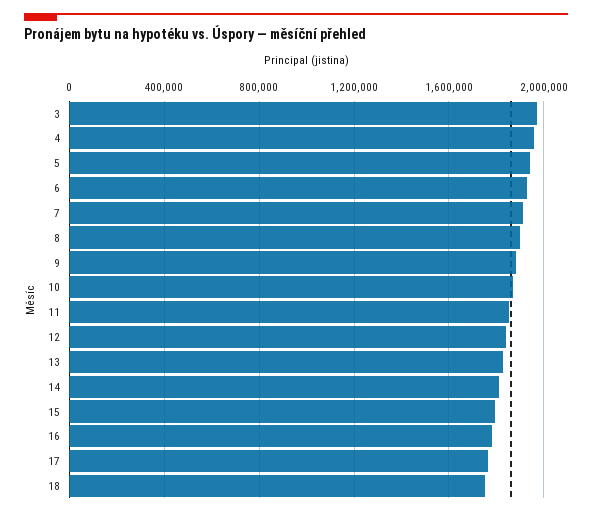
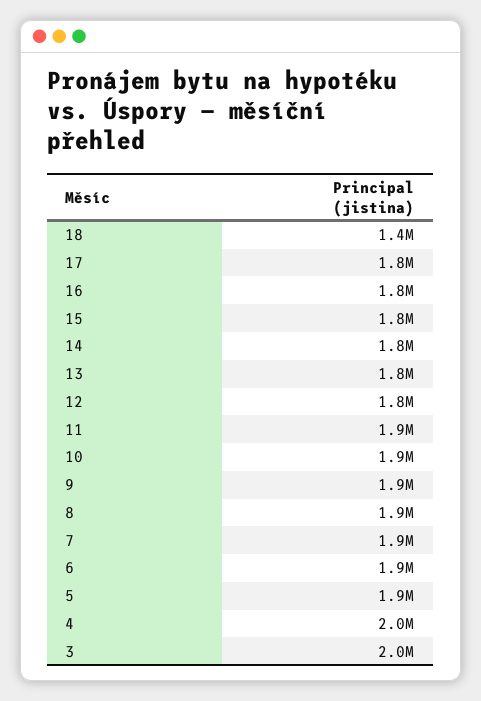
18: 1750000 -> 1400000

